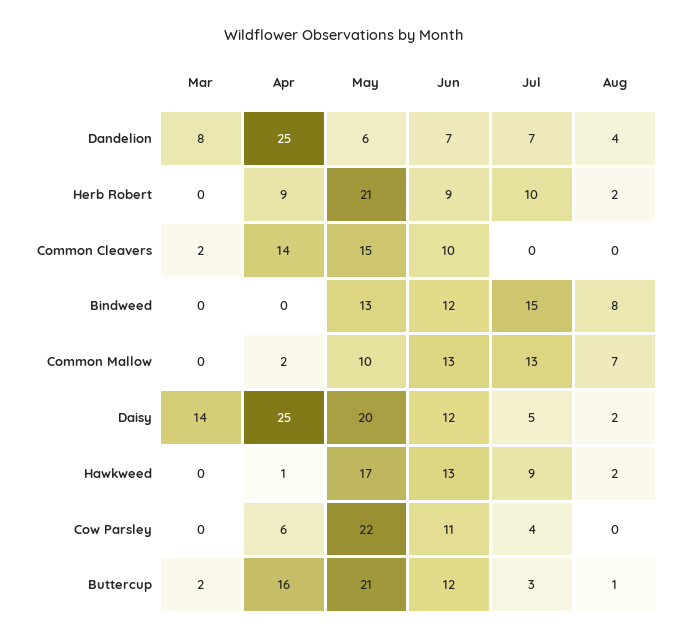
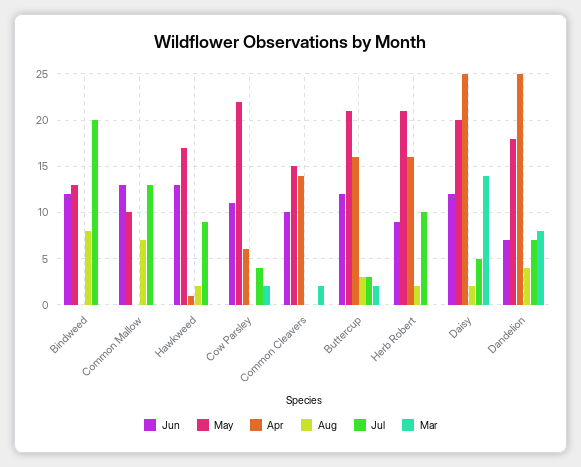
May, Dandelion: 6 -> 18
Apr, Herb Robert: 9 -> 16
Jul, Bindweed: 15 -> 20
Apr, Common Mallow: 2 -> 0
Mar, Cow Parsley: 0 -> 2
Aug, Buttercup: 1 -> 3

